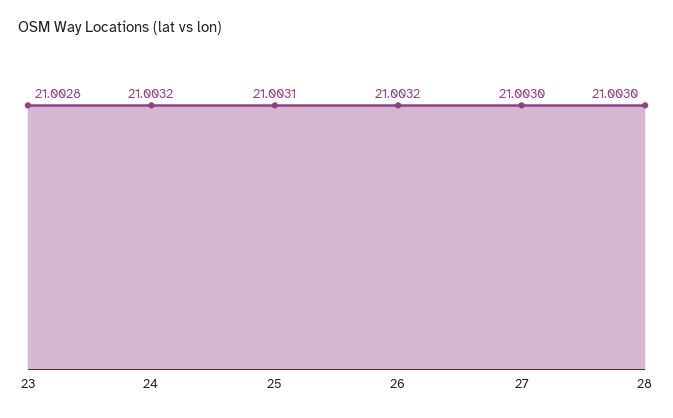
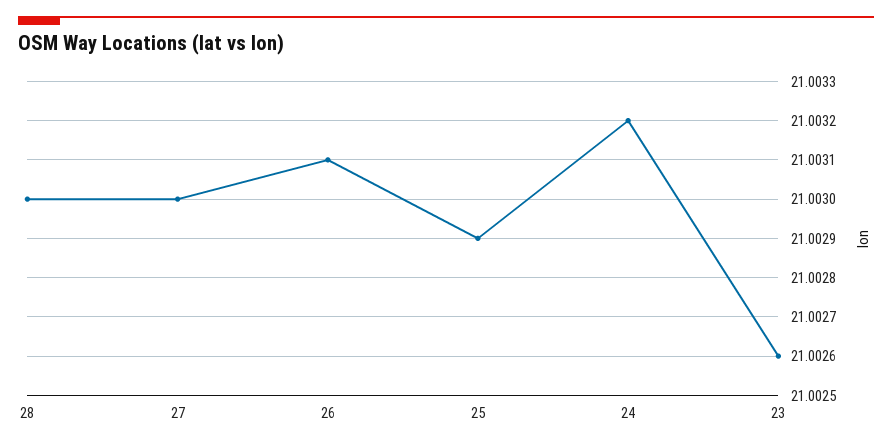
23: 21.0028 -> 21.0026
25: 21.0031 -> 21.0029
26: 21.0032 -> 21.0031

